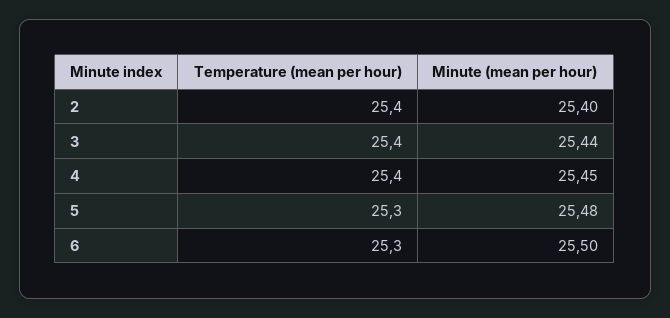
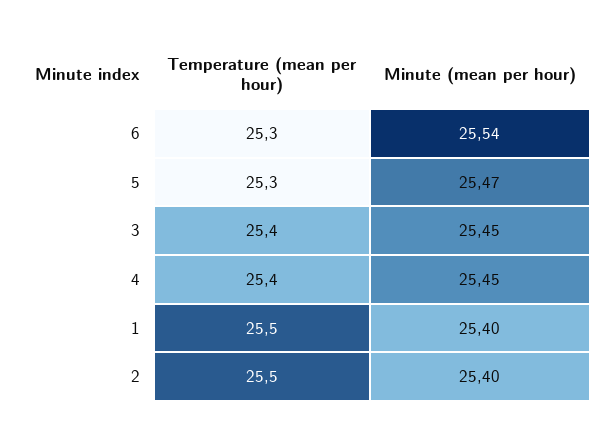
Temperature (mean per hour), 2: 25.4 -> 25.5
Minute (mean per hour), 3: 25.44 -> 25.45
Minute (mean per hour), 5: 25.48 -> 25.47
Minute (mean per hour), 6: 25.5 -> 25.54
Temperature (mean per hour), 1: none -> 25.5
Minute (mean per hour), 1: none -> 25.4

